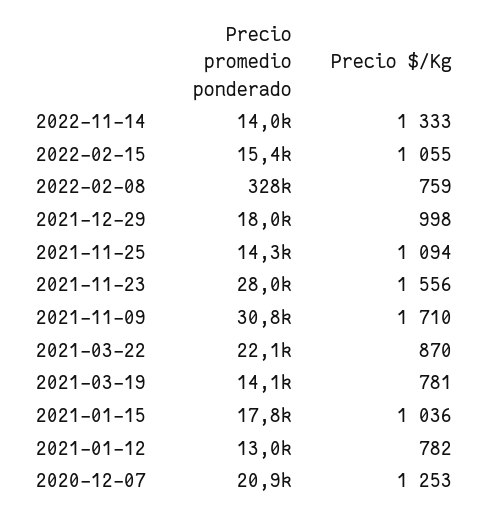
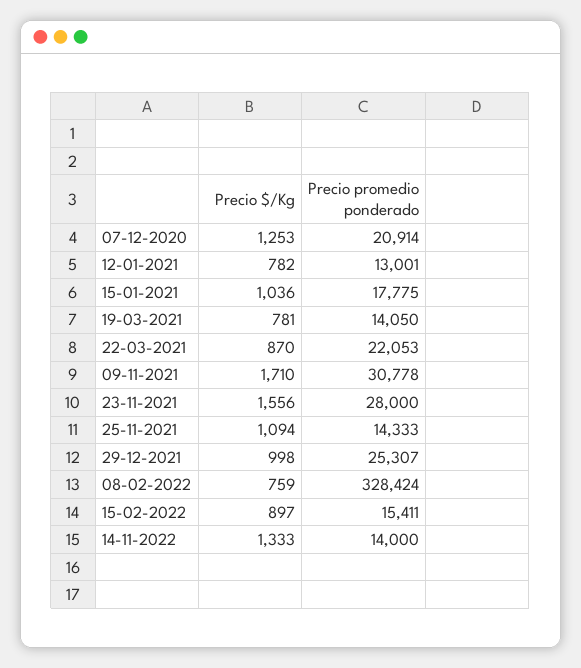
Precio $/Kg, 2022-02-15: 1055 -> 897
Precio promedio ponderado, 2021-12-29: 18000 -> 25307

